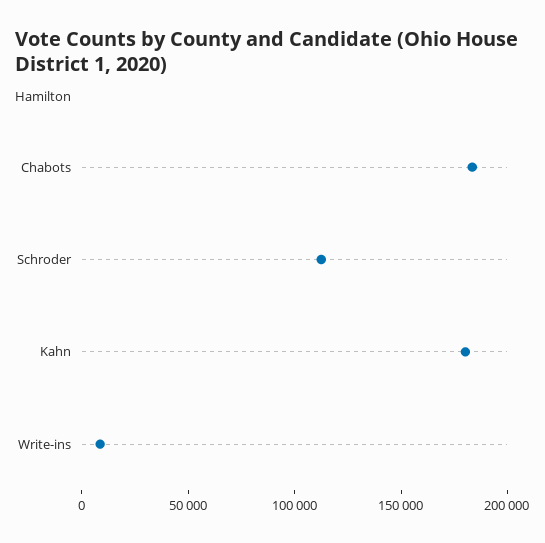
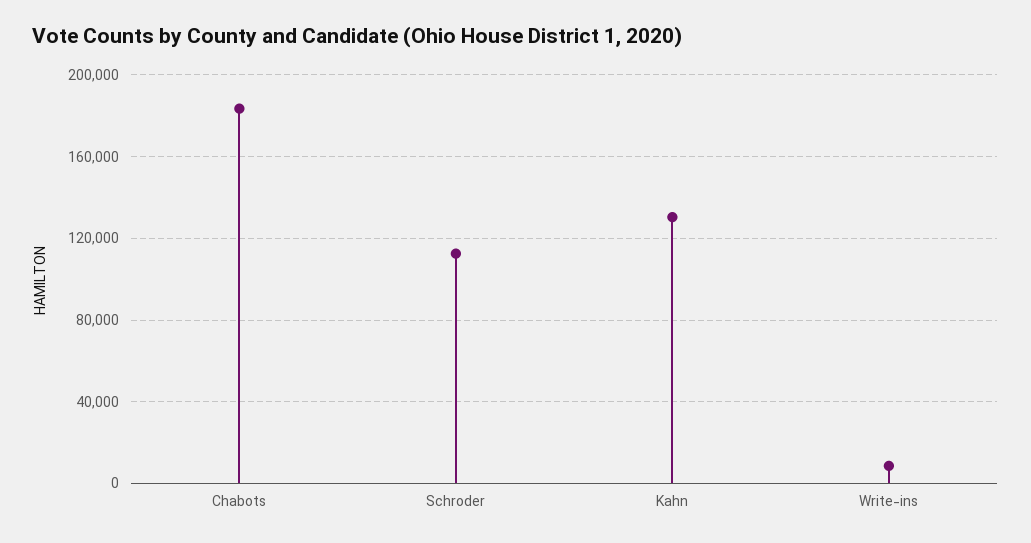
Kahn: 180000 -> 130000

